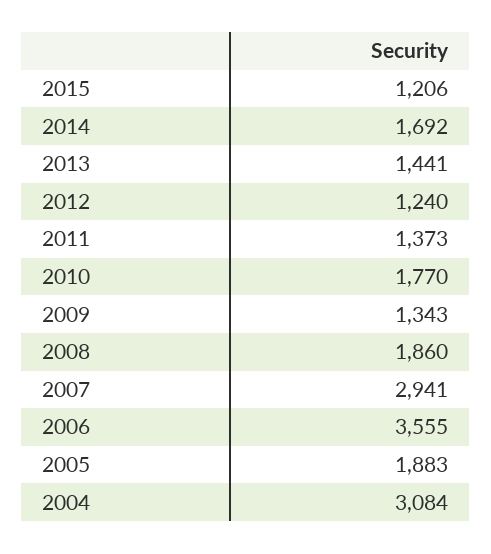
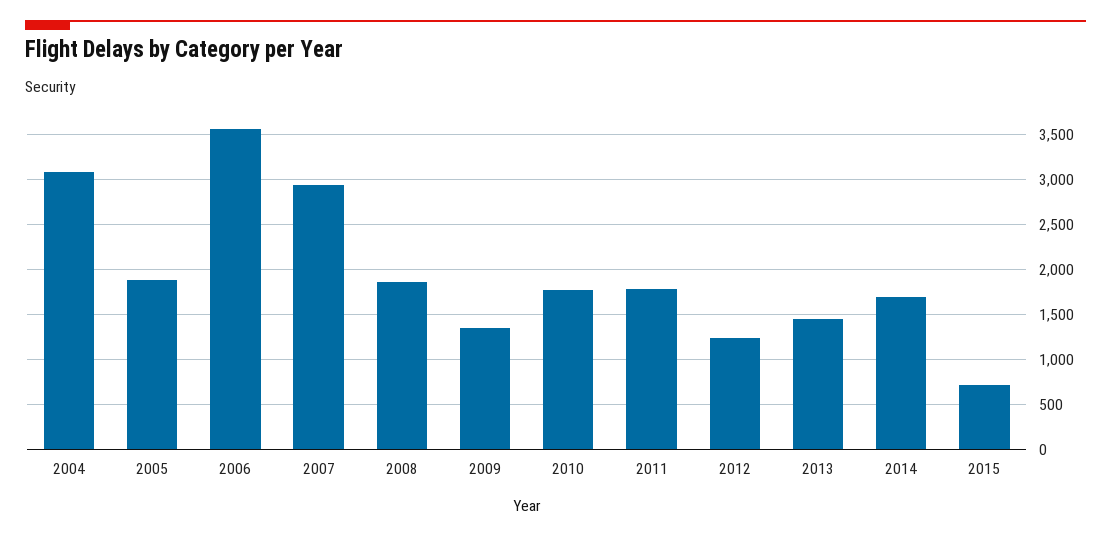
2015: 1206 -> 700
2011: 1373 -> 1800

